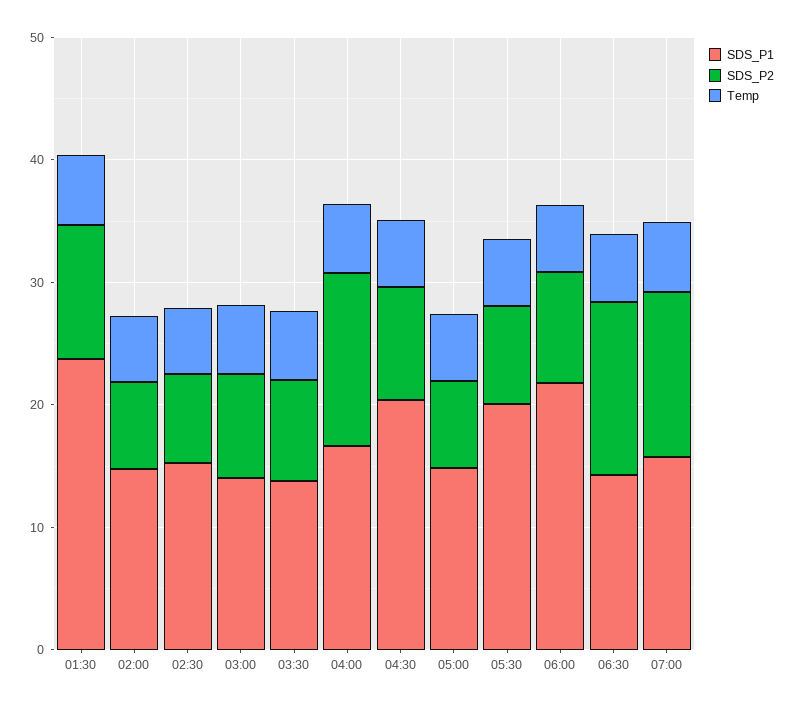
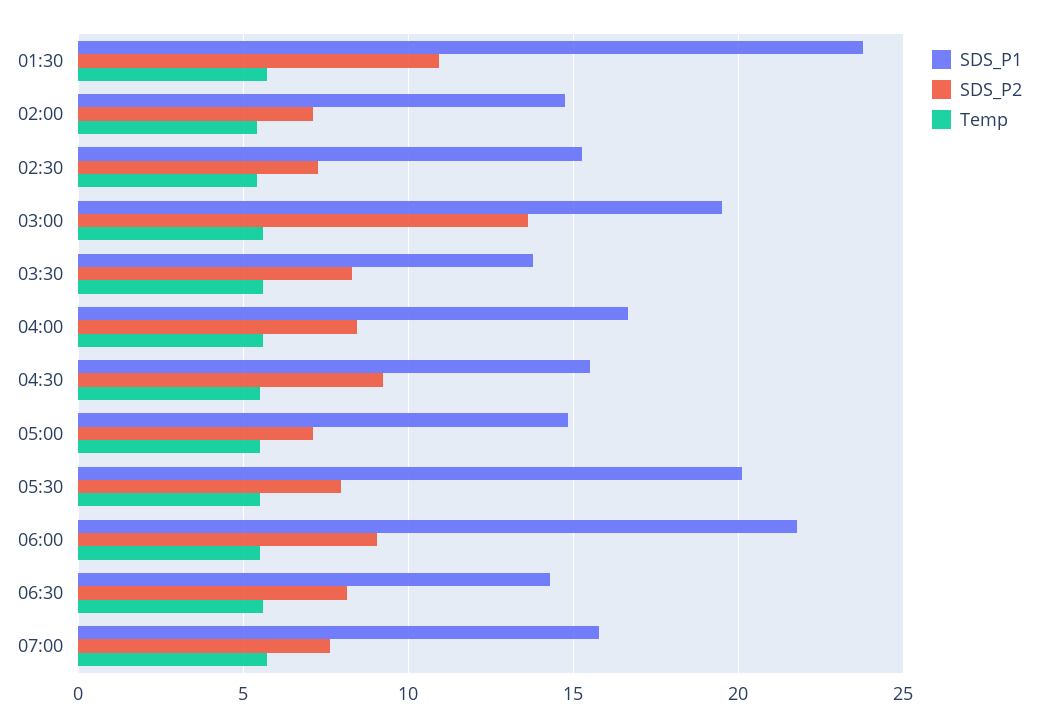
SDS_P1, 03:00: 14 -> 19.5
SDS_P2, 03:00: 8 -> 13.5
SDS_P2, 04:00: 14 -> 8.5
SDS_P1, 04:30: 20 -> 15.5
SDS_P2, 06:30: 14 -> 8
SDS_P2, 07:00: 14 -> 7.5

